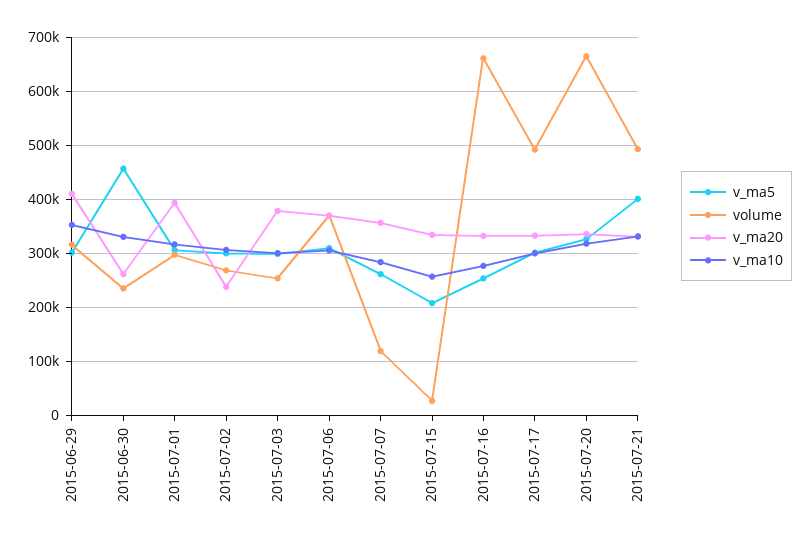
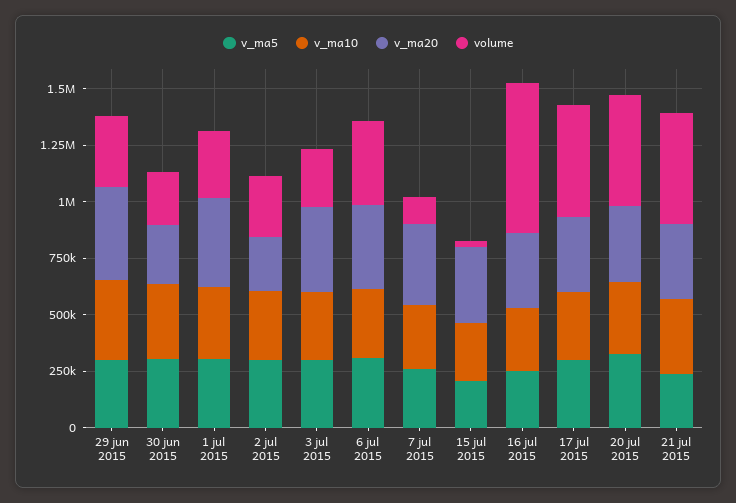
v_ma5, 2015-06-30: 460000 -> 300000
volume, 2015-07-20: 660000 -> 500000
v_ma5, 2015-07-21: 400000 -> 250000

